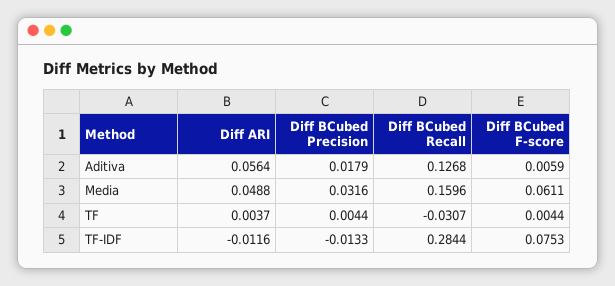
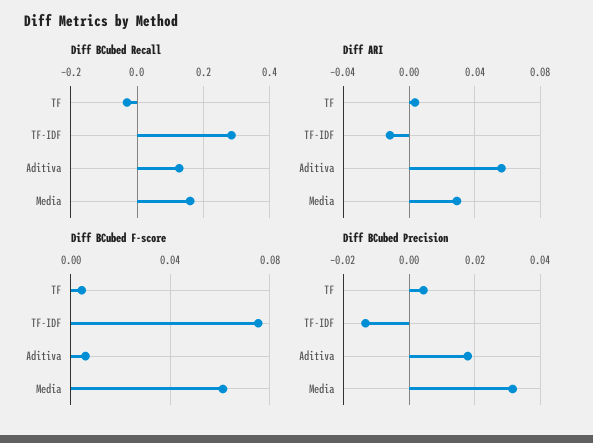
Diff ARI, Media: 0.0488 -> 0.03

